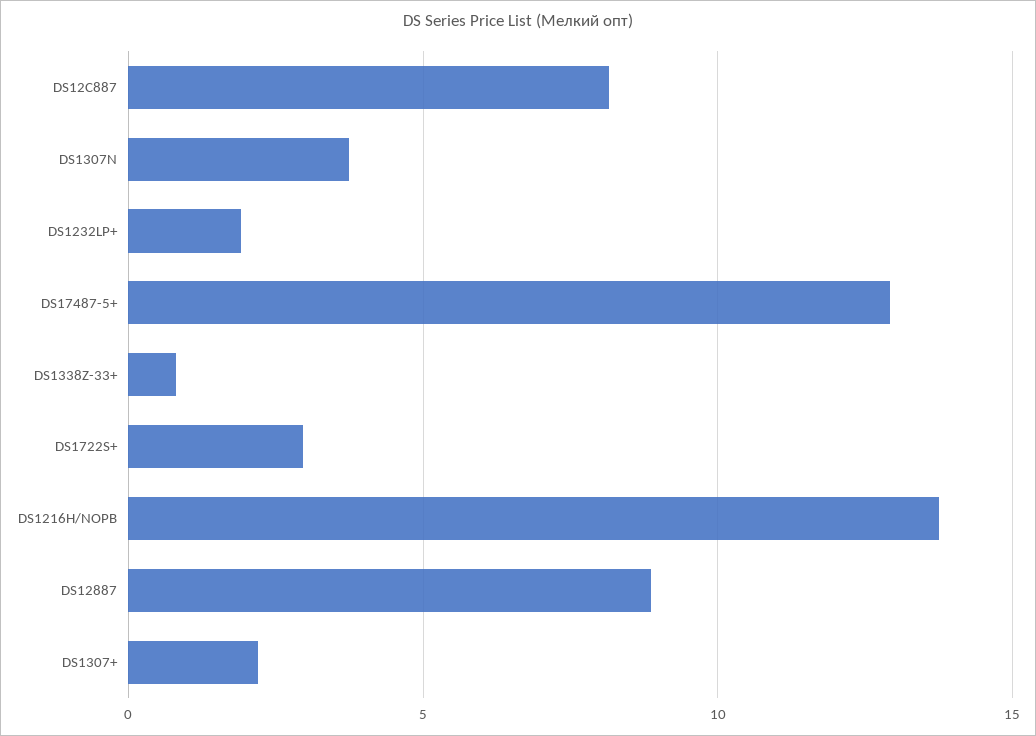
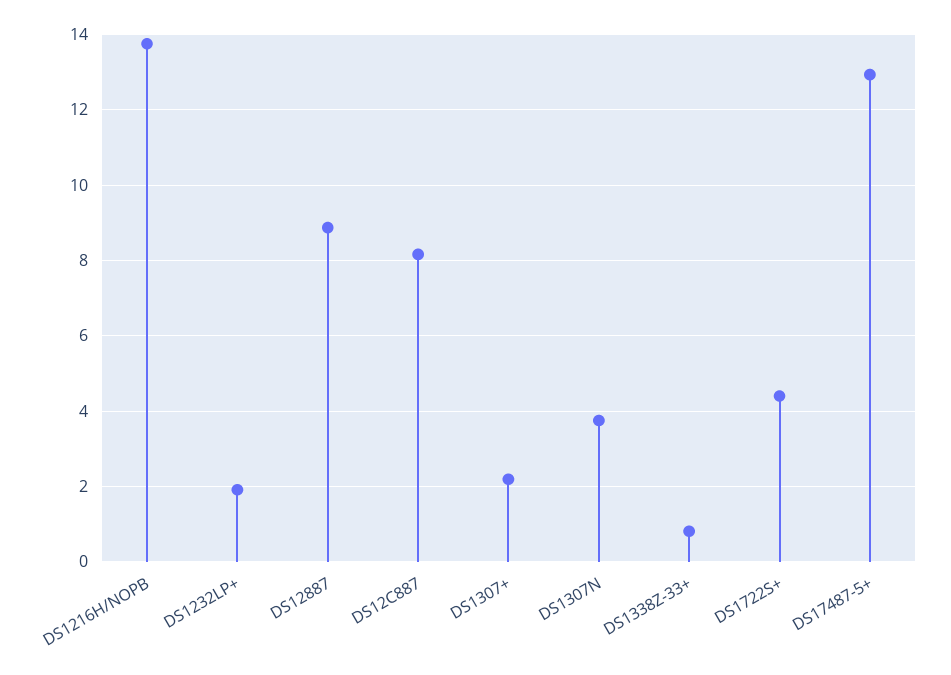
DS1722S+: 3 -> 4.4

